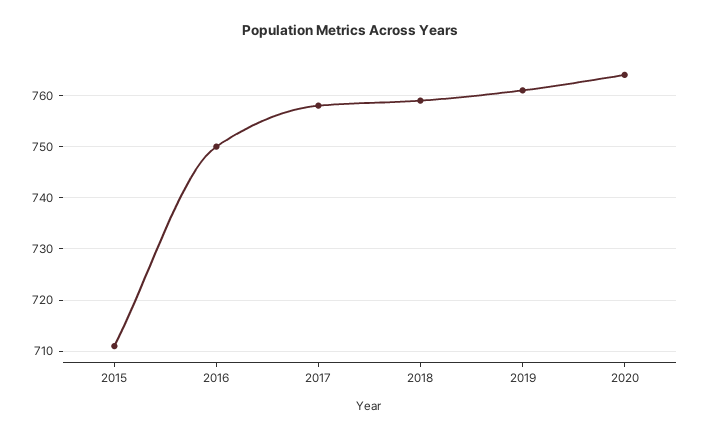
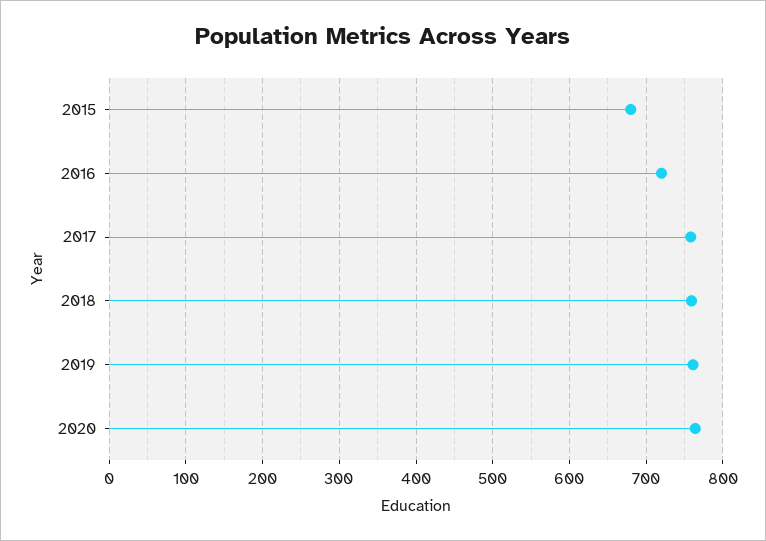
2015: 710 -> 680
2016: 750 -> 720

